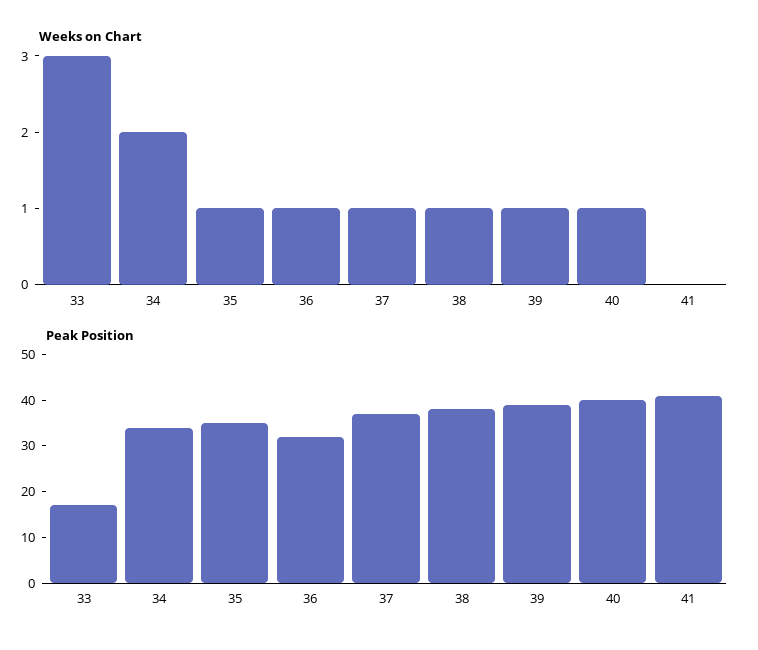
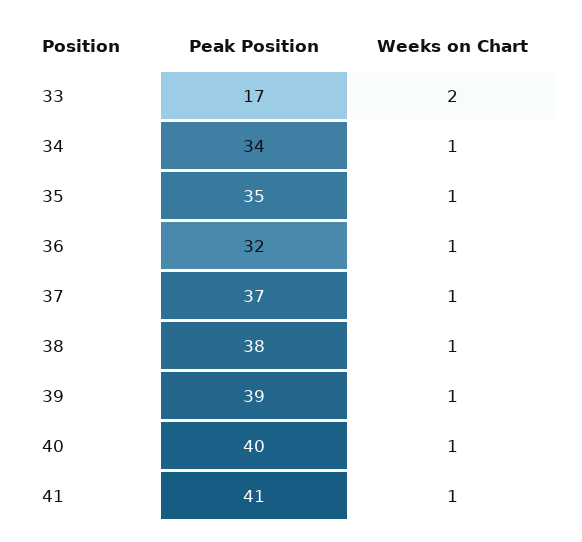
Weeks on Chart, 33: 3 -> 2
Weeks on Chart, 34: 2 -> 1
Weeks on Chart, 41: 0 -> 1

